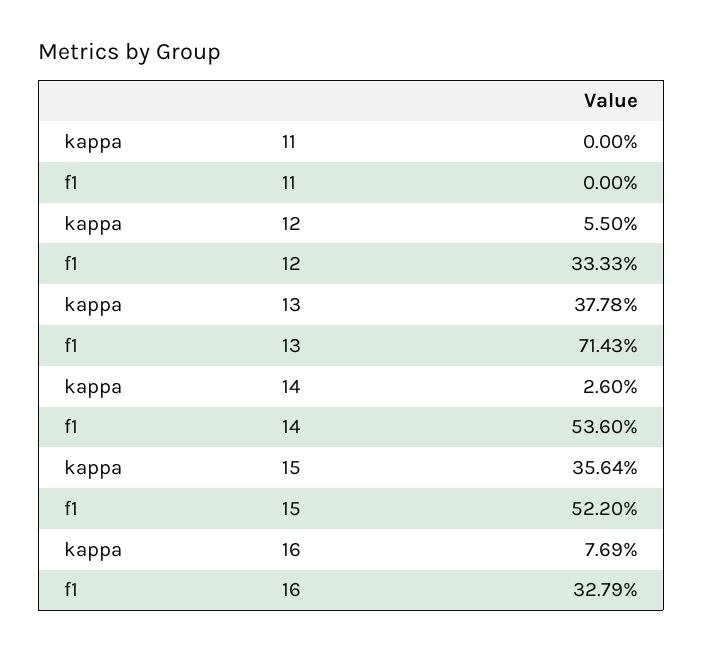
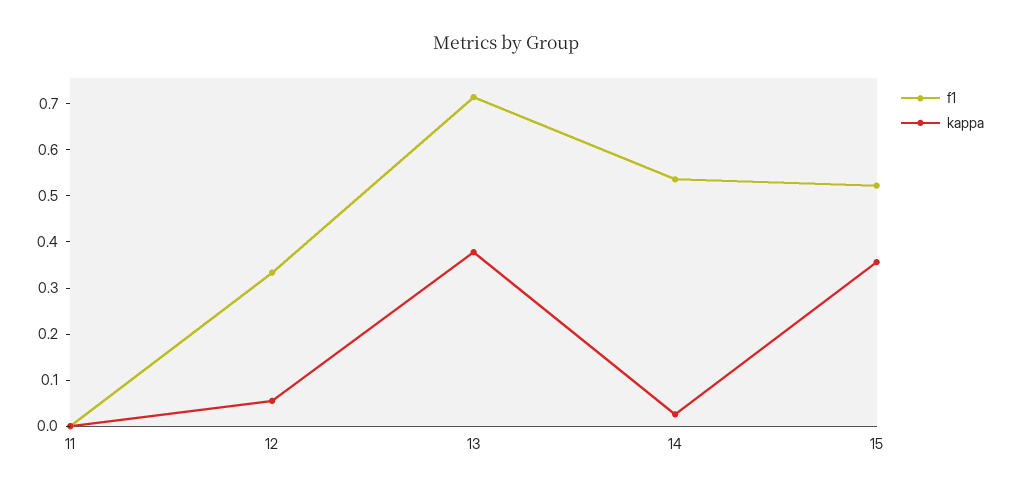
kappa, 16: 0.0769 -> none
f1, 16: 0.3279 -> none

